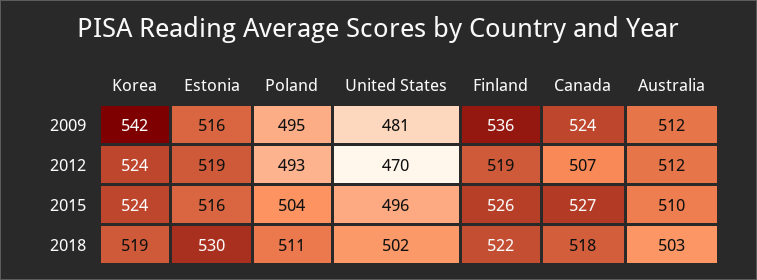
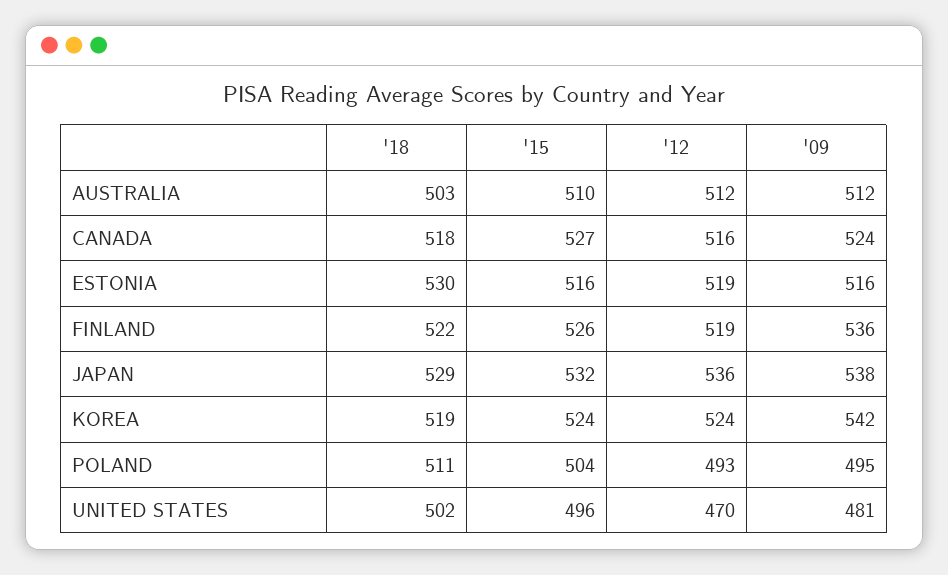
Canada, 2012: 507 -> 516
JAPAN, 2018: none -> 529
JAPAN, 2015: none -> 532
JAPAN, 2012: none -> 536
JAPAN, 2009: none -> 538

